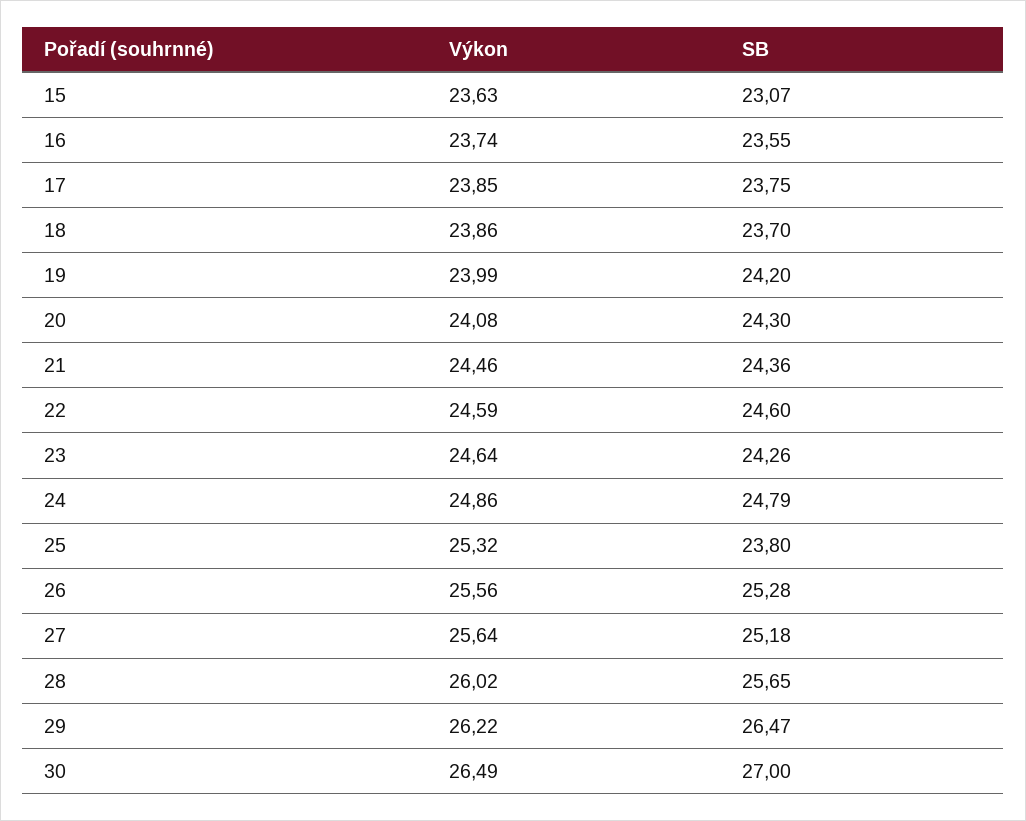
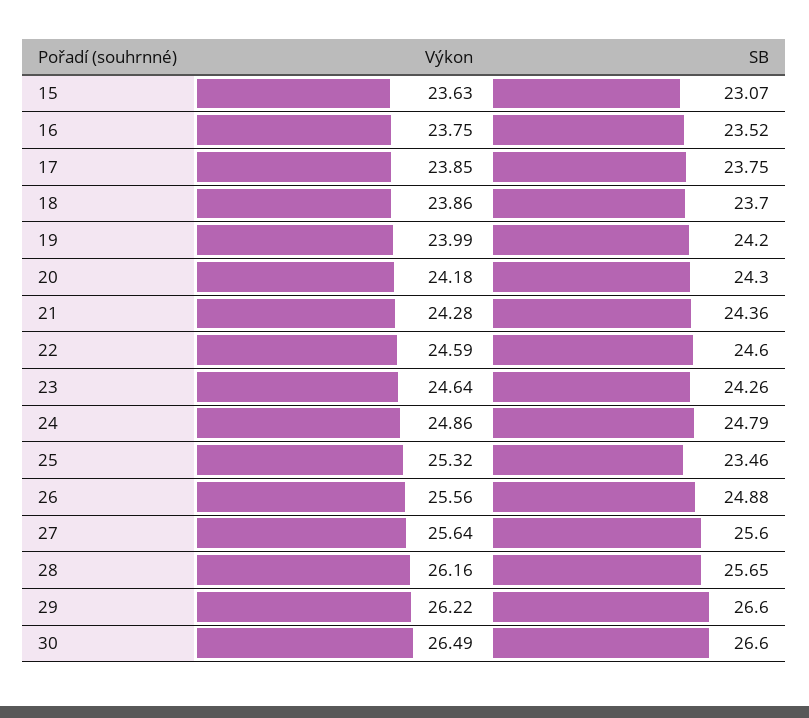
Výkon, 16: 23.74 -> 23.75
SB, 16: 23.55 -> 23.52
Výkon, 20: 24.08 -> 24.18
Výkon, 21: 24.46 -> 24.28
SB, 25: 23.8 -> 23.46
SB, 26: 25.28 -> 24.88
SB, 27: 25.18 -> 25.6
Výkon, 28: 26.02 -> 26.16
SB, 29: 26.47 -> 26.6
SB, 30: 27 -> 26.6

